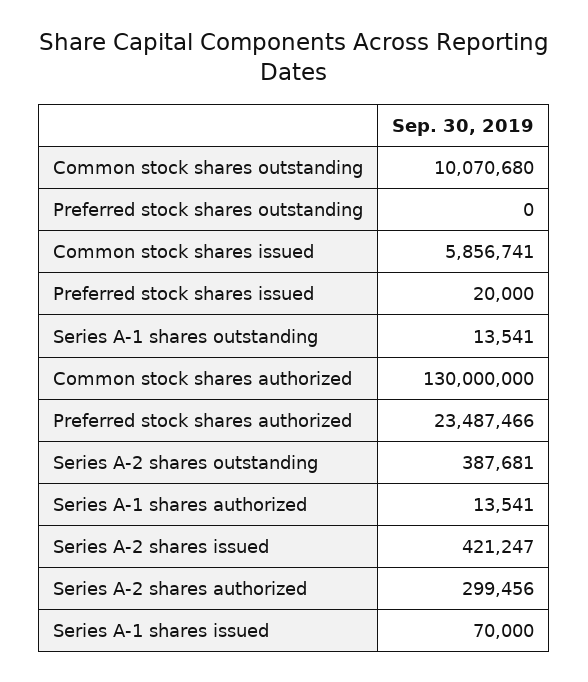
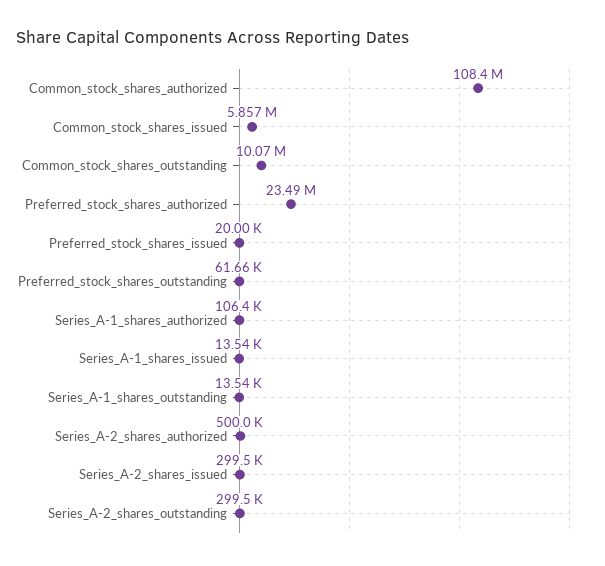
Preferred stock shares outstanding: 0 -> 61660
Common stock shares authorized: 130000000 -> 108400000
Series A-2 shares outstanding: 387681 -> 299500
Series A-1 shares authorized: 13541 -> 106400
Series A-2 shares issued: 421247 -> 299500
Series A-2 shares authorized: 299456 -> 500000
Series A-1 shares issued: 70000 -> 13540

